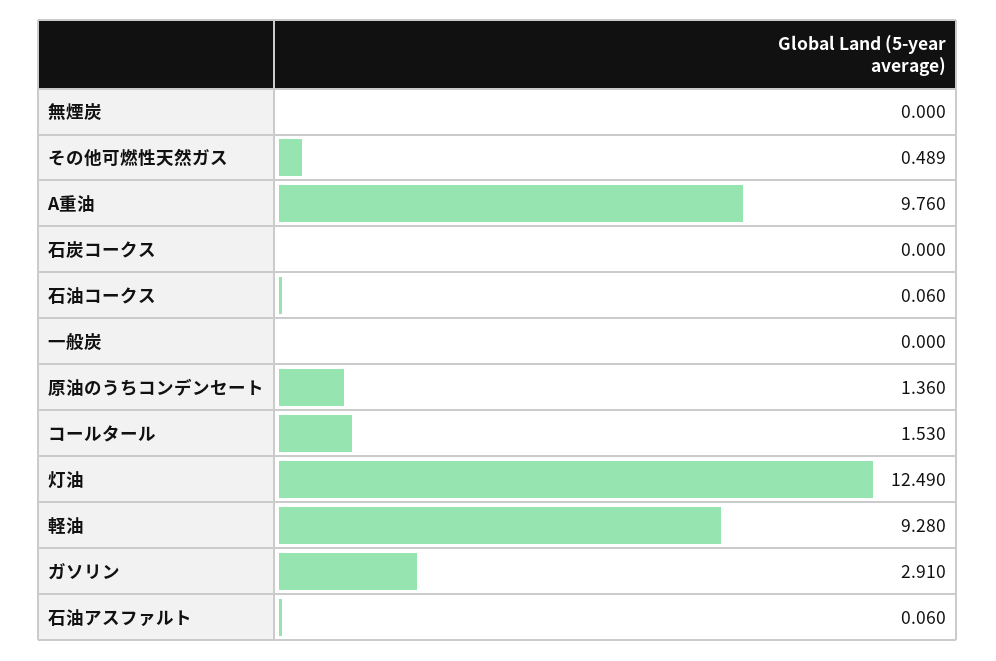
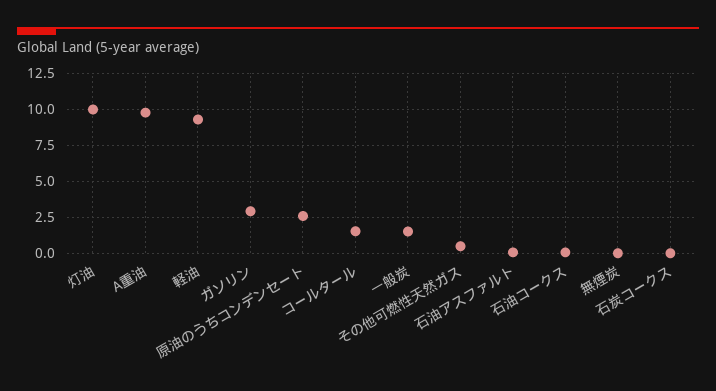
一般炭: 0 -> 1.5
原油のうちコンデンセート: 1.36 -> 2.5
灯油: 12.49 -> 10

